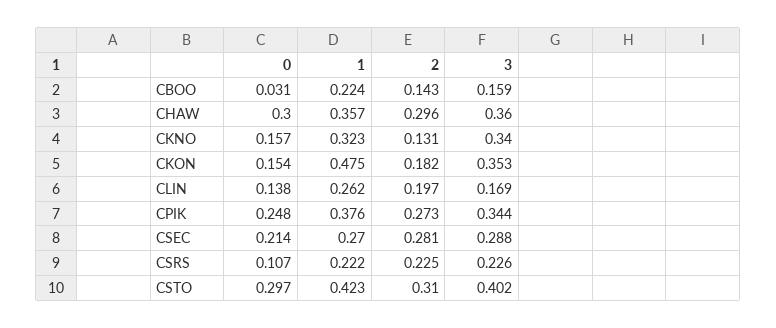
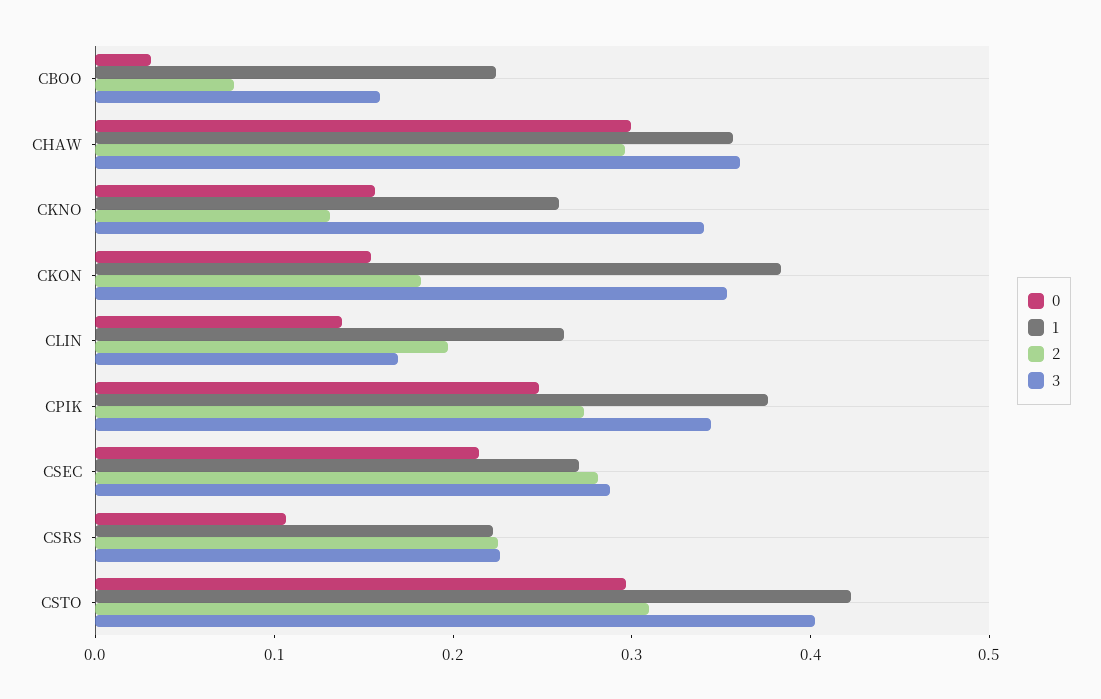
2, CBOO: 0.143 -> 0.08
1, CKNO: 0.323 -> 0.26
1, CKON: 0.475 -> 0.38

